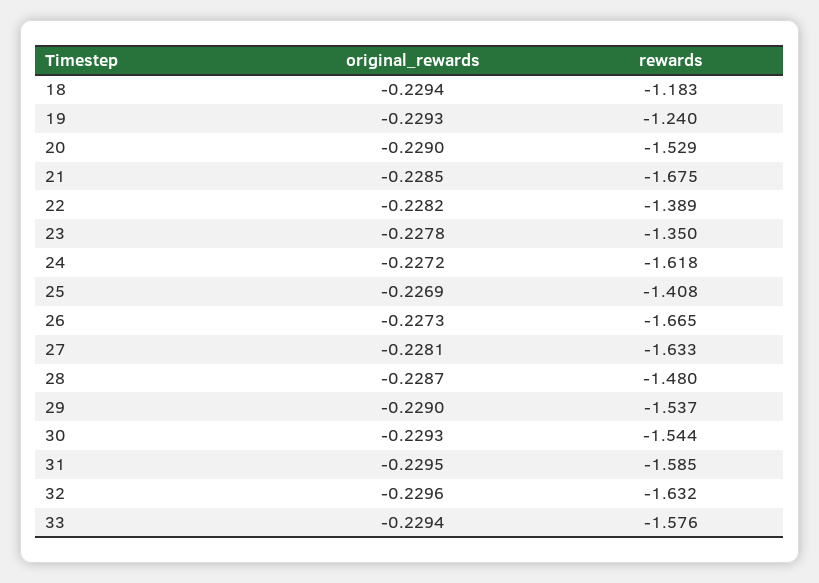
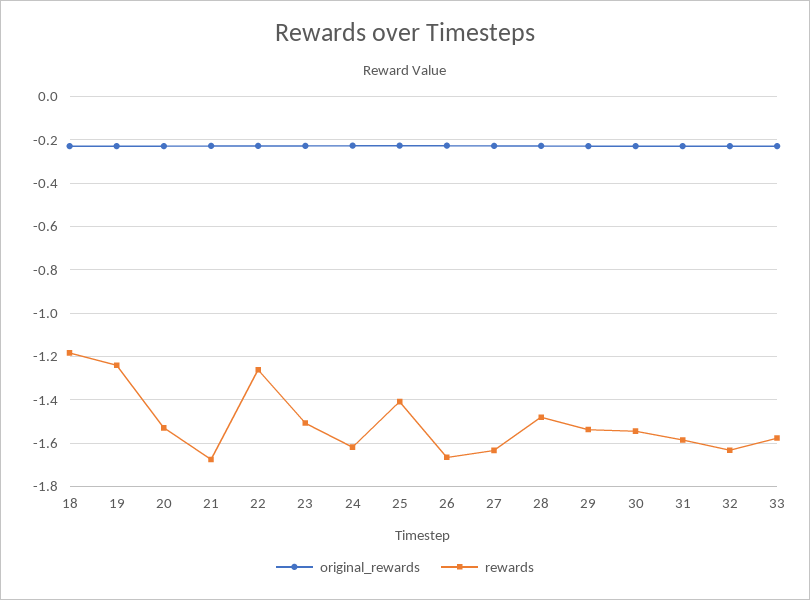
rewards, 22: -1.389 -> -1.25
rewards, 23: -1.35 -> -1.5

